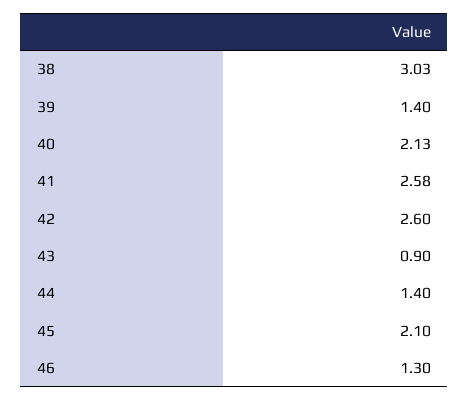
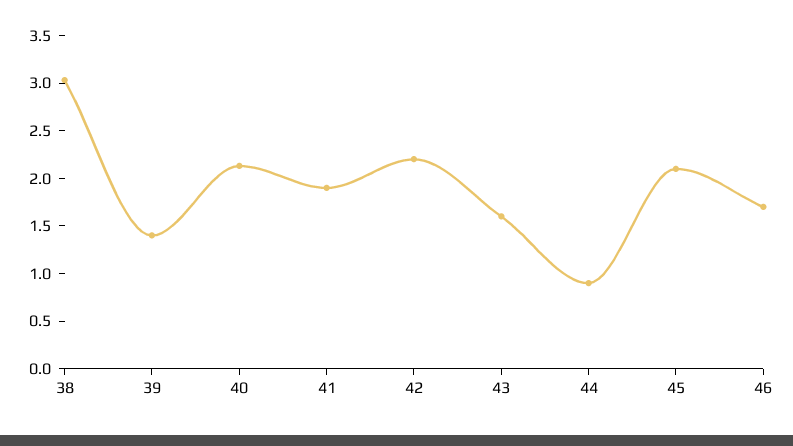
41: 2.58 -> 1.9
42: 2.6 -> 2.2
43: 0.9 -> 1.6
44: 1.4 -> 0.9
46: 1.3 -> 1.7

